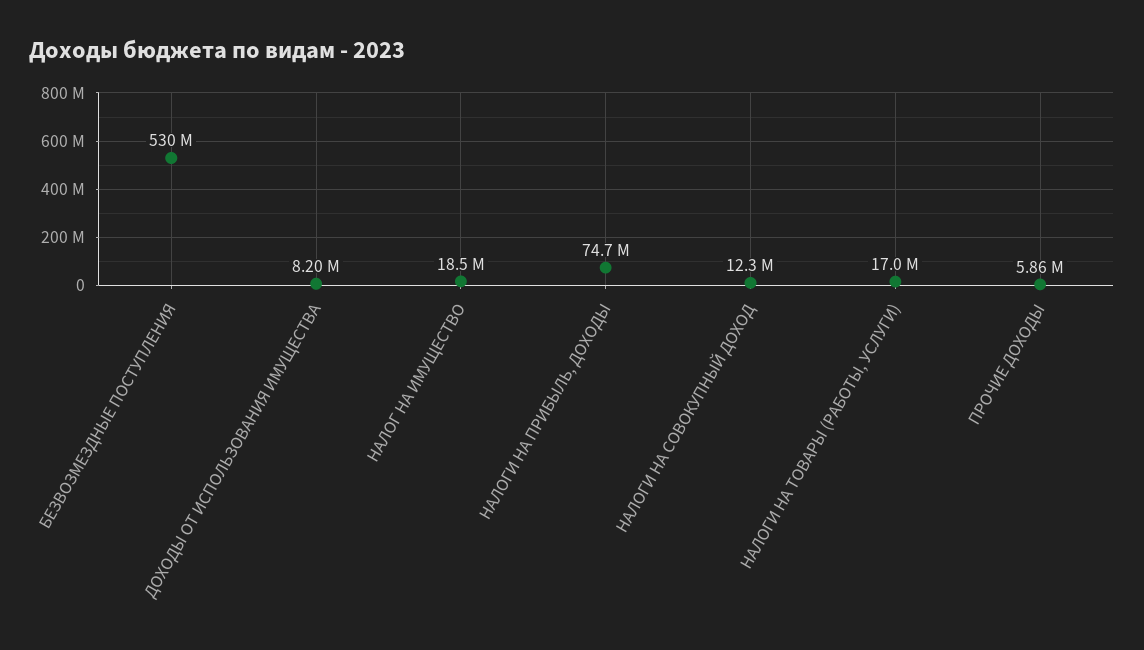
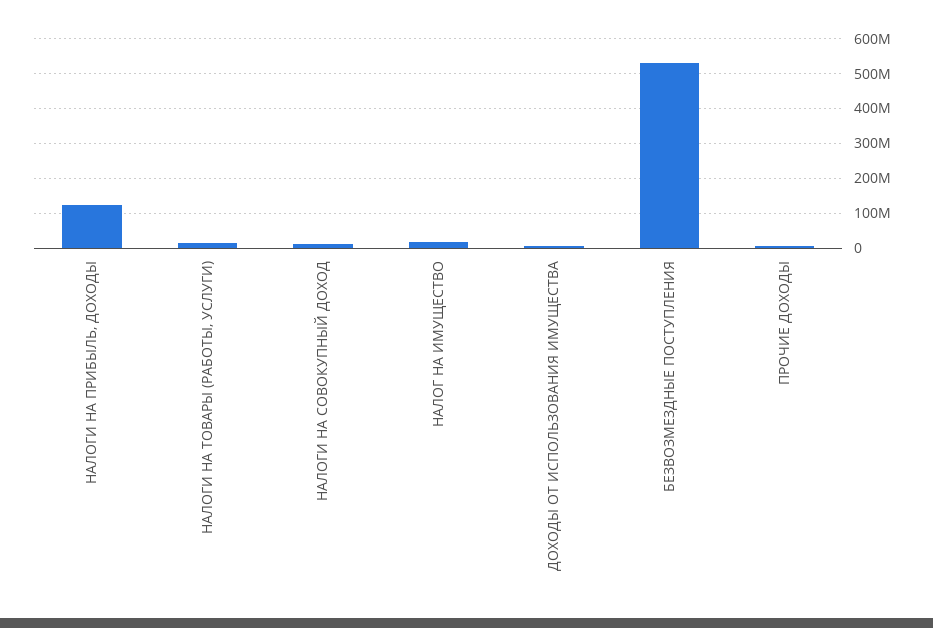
НАЛОГИ НА ПРИБЫЛЬ, ДОХОДЫ: 74700000 -> 120000000

